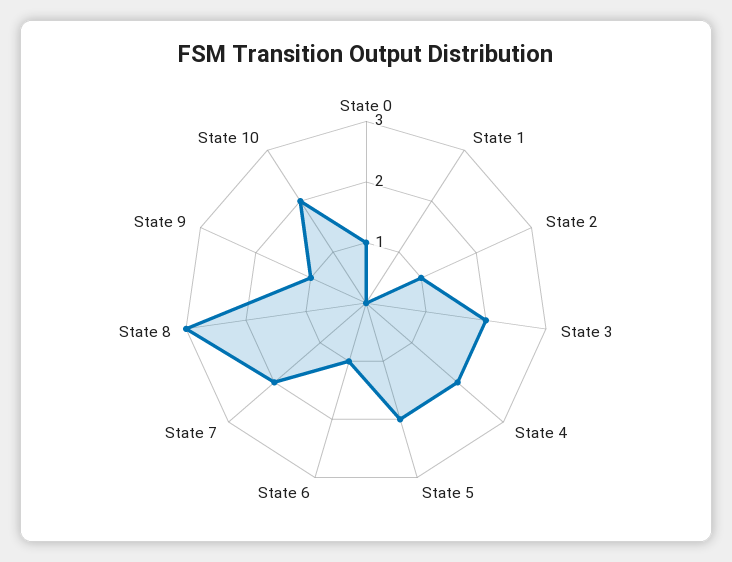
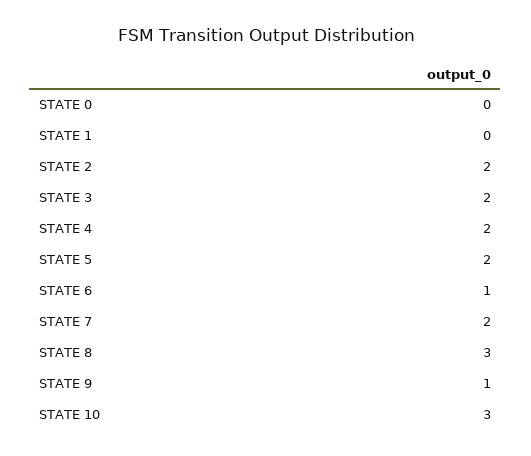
State 0: 1 -> 0
State 2: 1 -> 2
State 10: 2 -> 3

